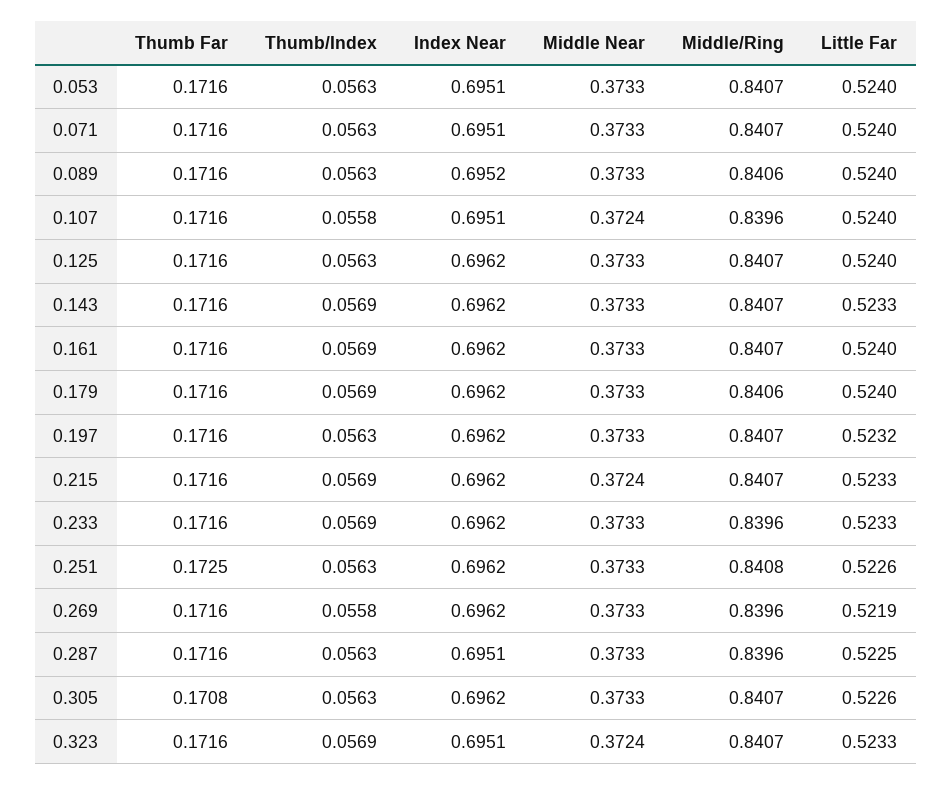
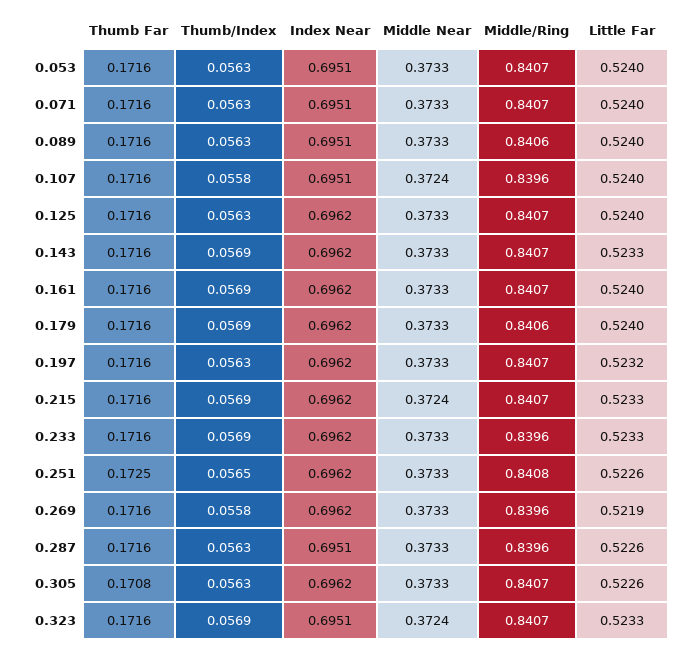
Index Near, 0.089: 0.6952 -> 0.6951
Thumb/Index, 0.251: 0.0563 -> 0.0565
Little Far, 0.287: 0.5225 -> 0.5226

